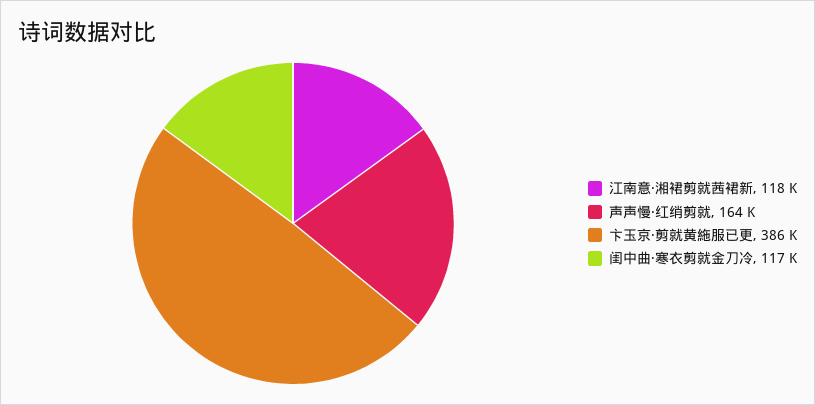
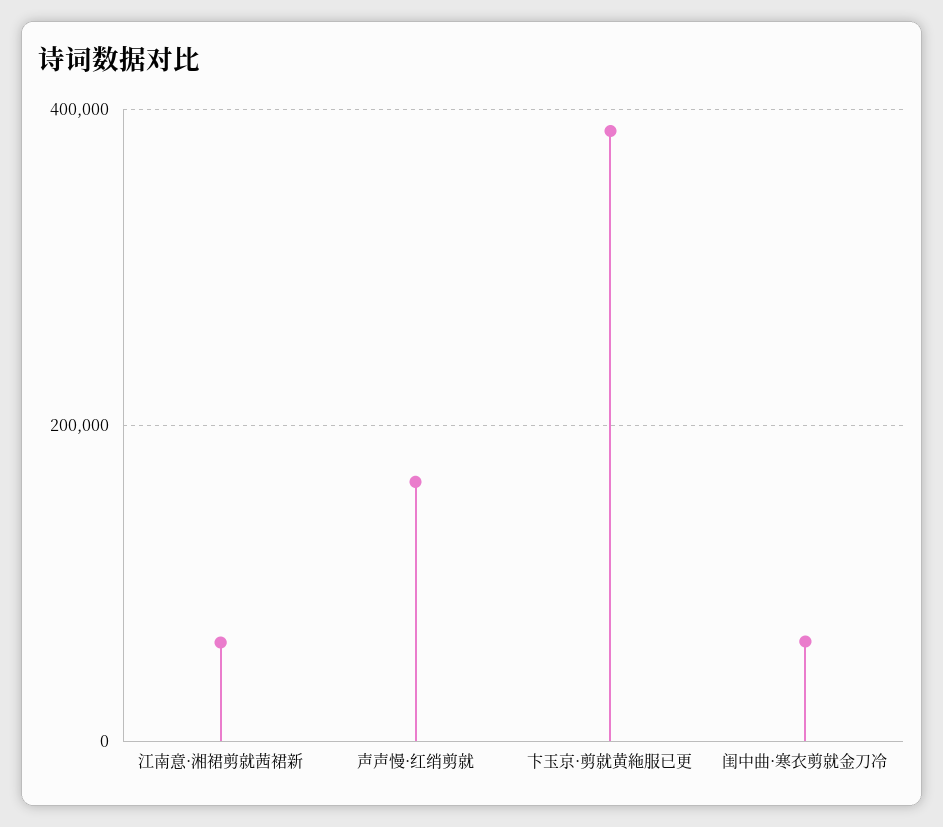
江南意·湘裙剪就茜裙新: 118000 -> 60000
闺中曲·寒衣剪就金刀冷: 117000 -> 60000

